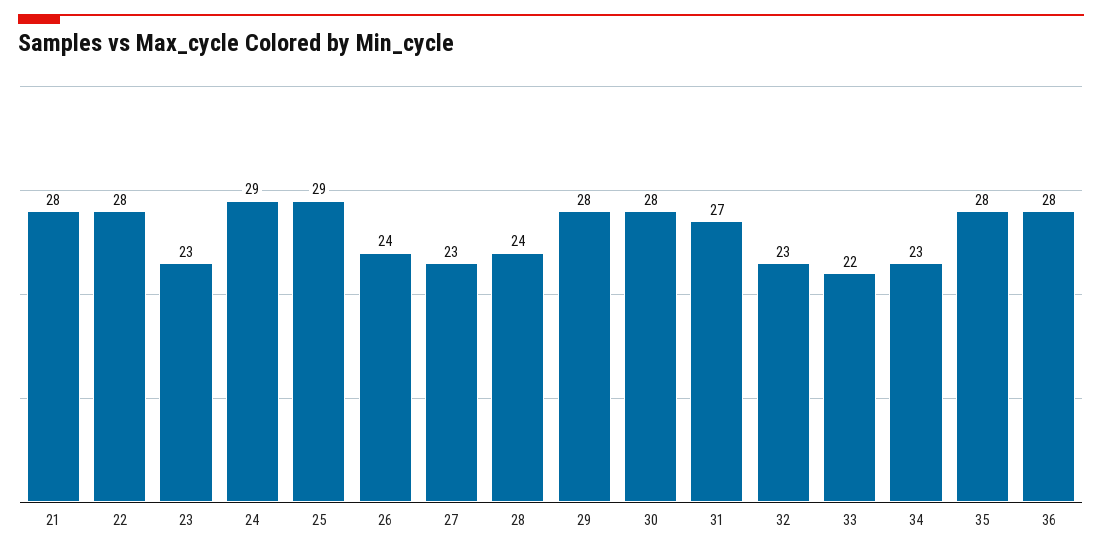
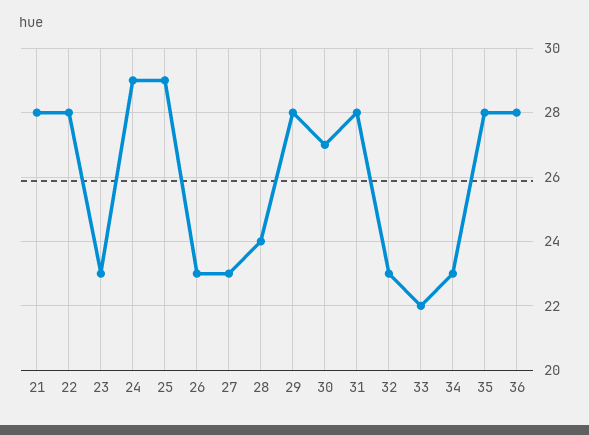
26: 24 -> 23
30: 28 -> 27
31: 27 -> 28

